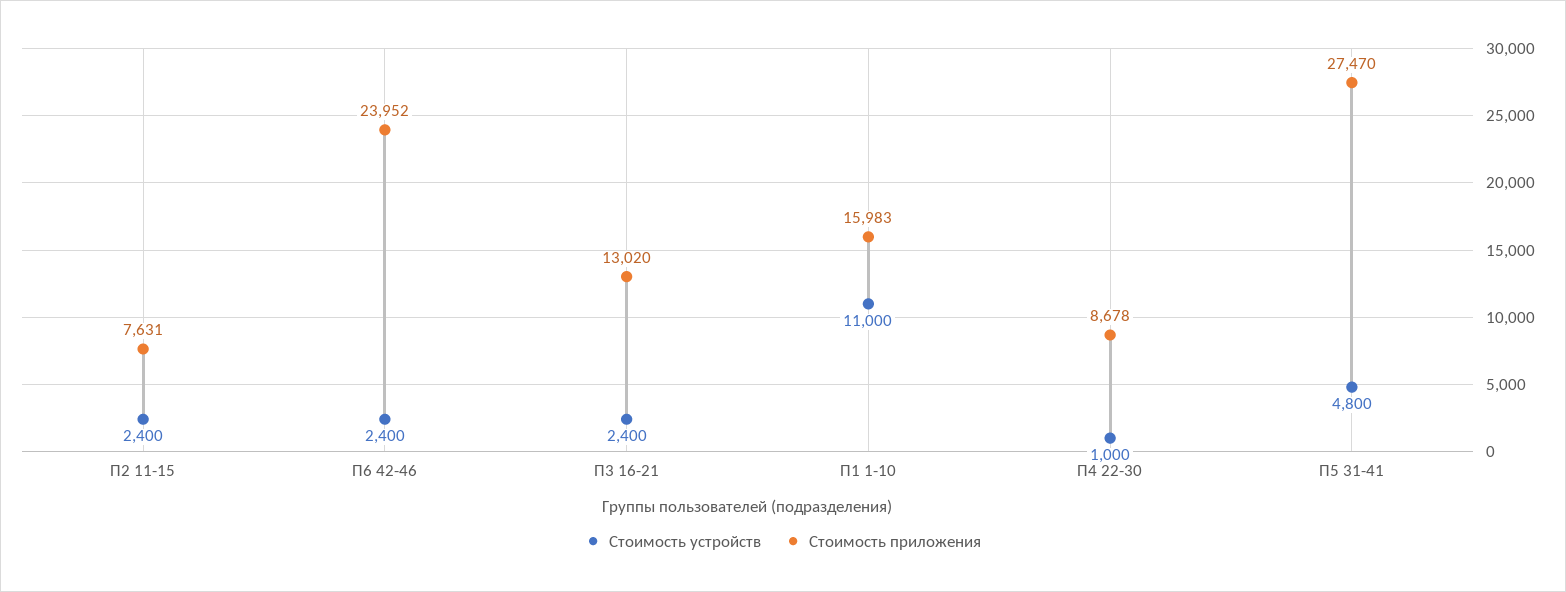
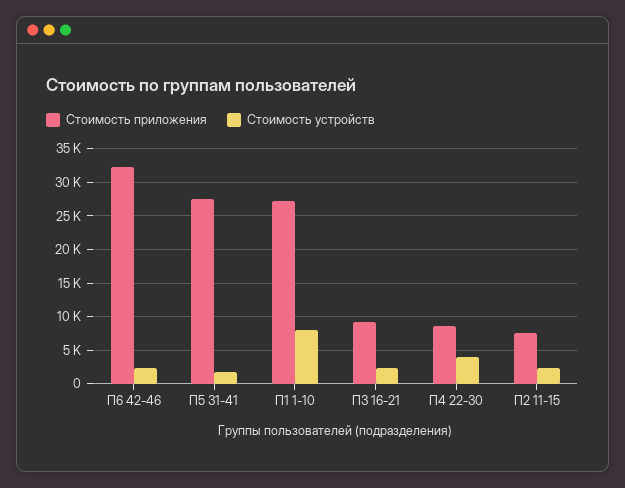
Стоимость приложения, П6 42-46: 23952 -> 32000
Стоимость приложения, П3 16-21: 13020 -> 9000
Стоимость устройств, П1 1-10: 11000 -> 8000
Стоимость приложения, П1 1-10: 15983 -> 27000
Стоимость устройств, П4 22-30: 1000 -> 4000
Стоимость устройств, П5 31-41: 4800 -> 2000

